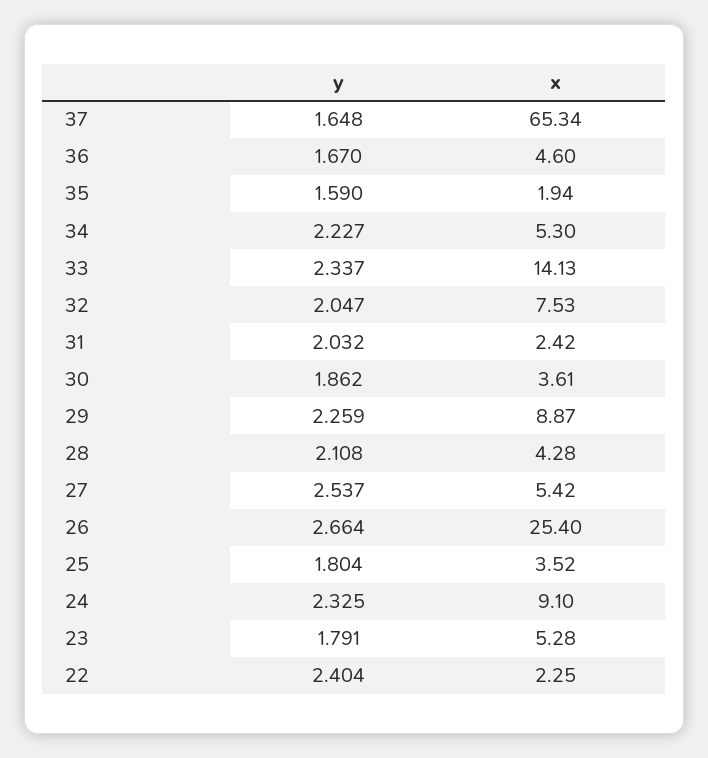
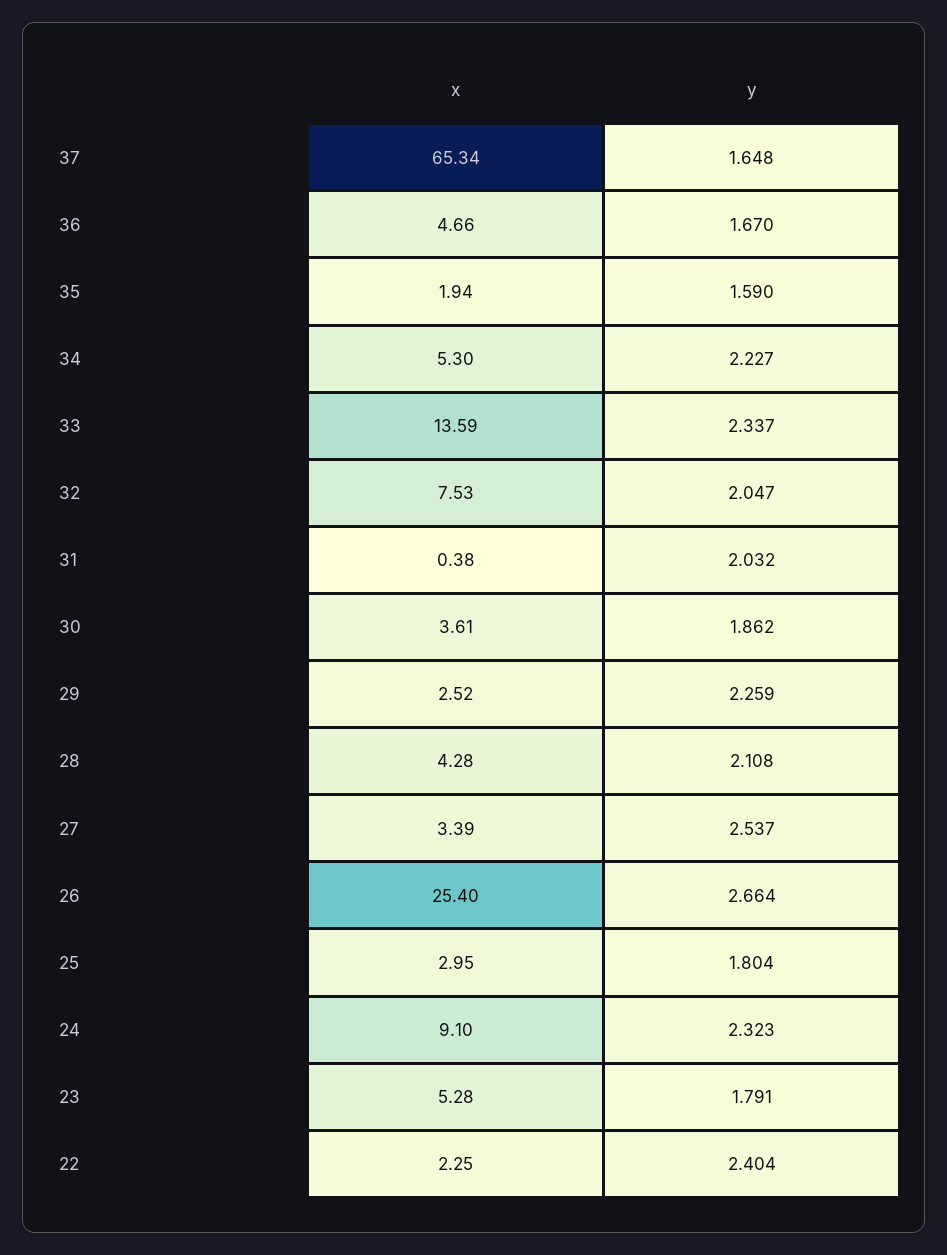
x, 36: 4.6 -> 4.66
x, 33: 14.13 -> 13.59
x, 31: 2.42 -> 0.38
x, 29: 8.87 -> 2.52
x, 27: 5.42 -> 3.39
x, 25: 3.52 -> 2.95
y, 24: 2.325 -> 2.323

